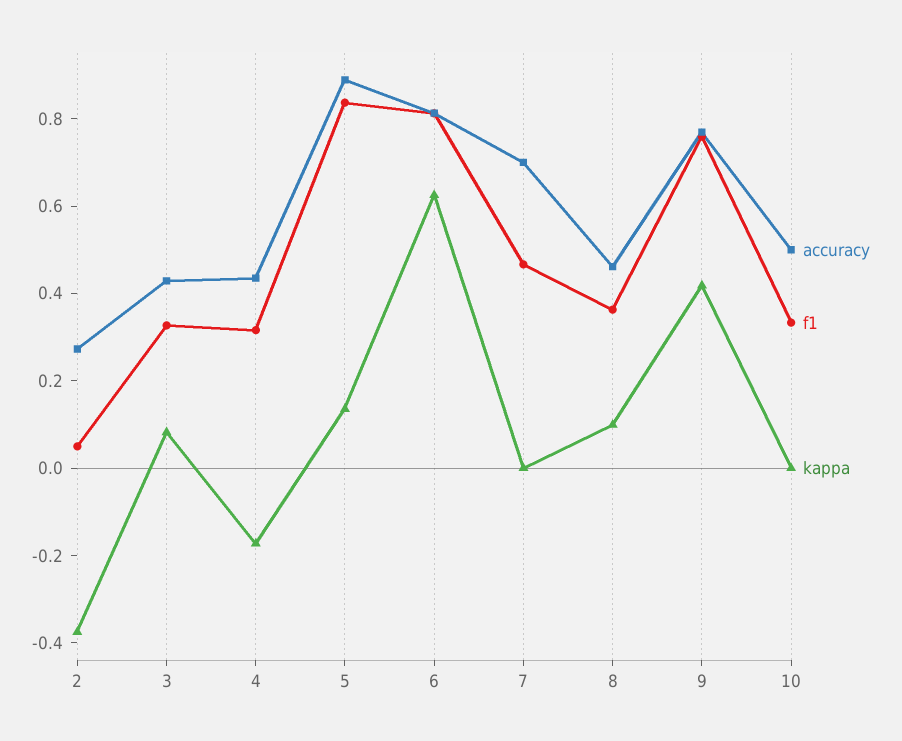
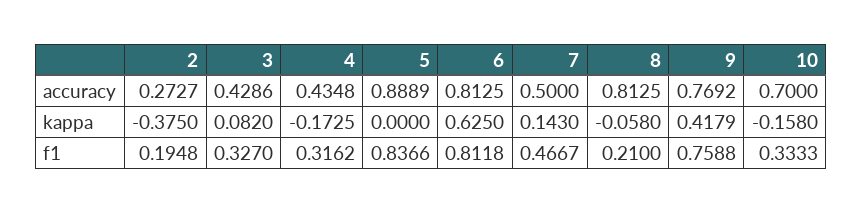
f1, 2: 0.05 -> 0.1948
kappa, 5: 0.15 -> 0
accuracy, 7: 0.7 -> 0.5
kappa, 7: 0 -> 0.143
accuracy, 8: 0.45 -> 0.8125
f1, 8: 0.35 -> 0.21
kappa, 8: 0.1 -> -0.058
accuracy, 10: 0.5 -> 0.7
kappa, 10: 0 -> -0.158

